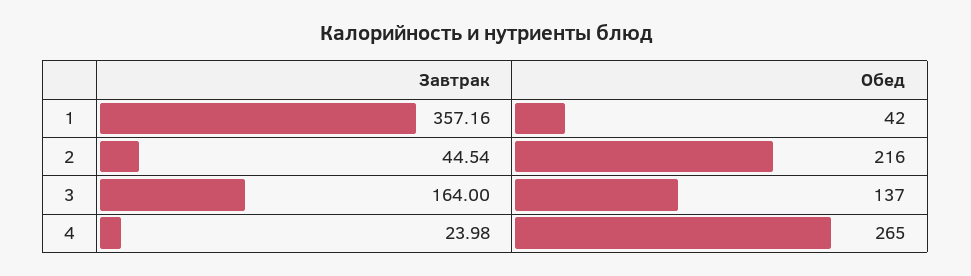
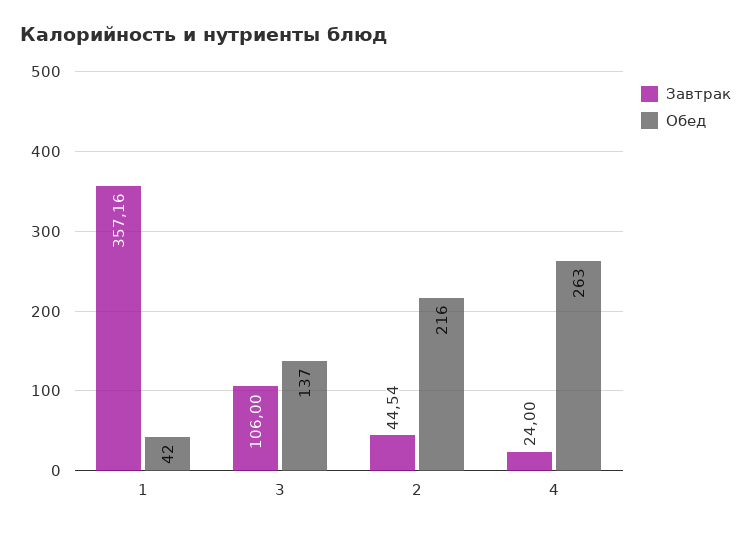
Завтрак, 3: 164 -> 106
Завтрак, 4: 23.98 -> 24
Обед, 4: 265 -> 263

